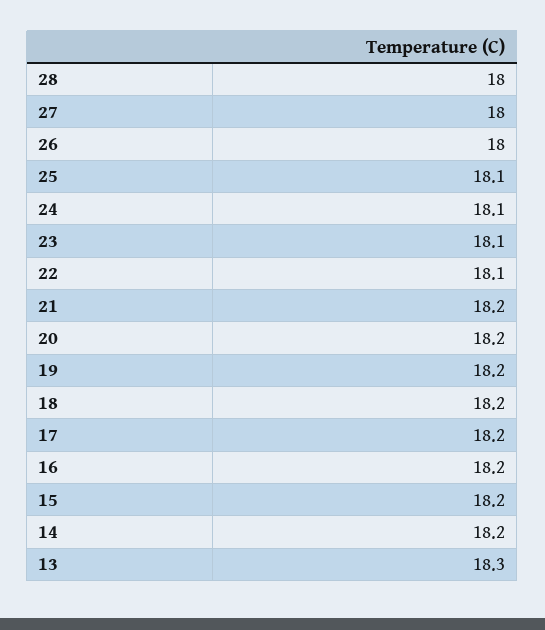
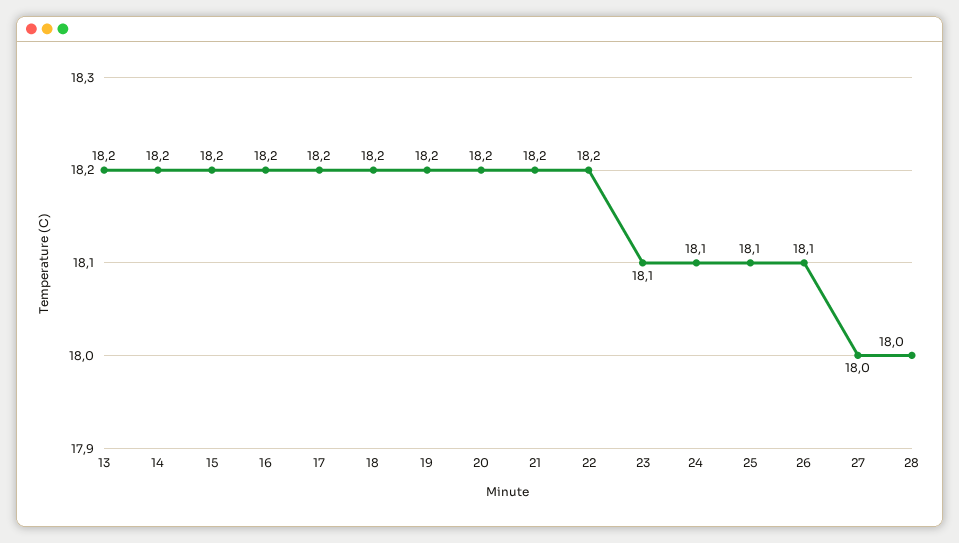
26: 18 -> 18.1
22: 18.1 -> 18.2
13: 18.3 -> 18.2

